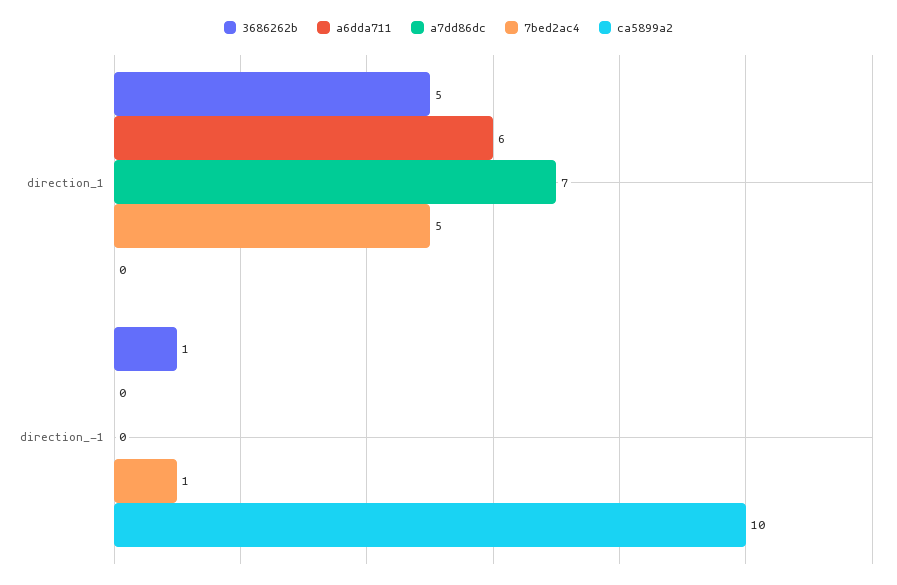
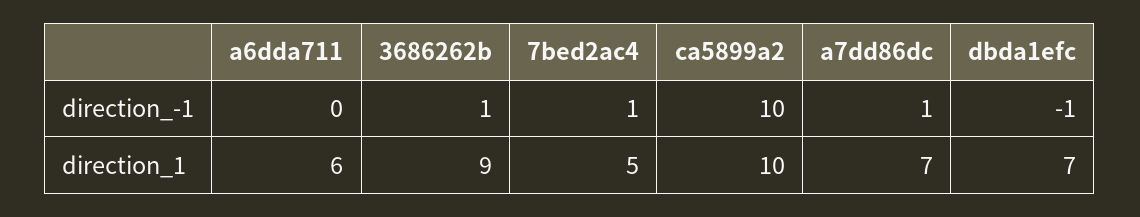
3686262b, direction_1: 5 -> 9
ca5899a2, direction_1: 0 -> 10
a7dd86dc, direction_-1: 0 -> 1
dbda1efc, direction_-1: none -> -1
dbda1efc, direction_1: none -> 7

